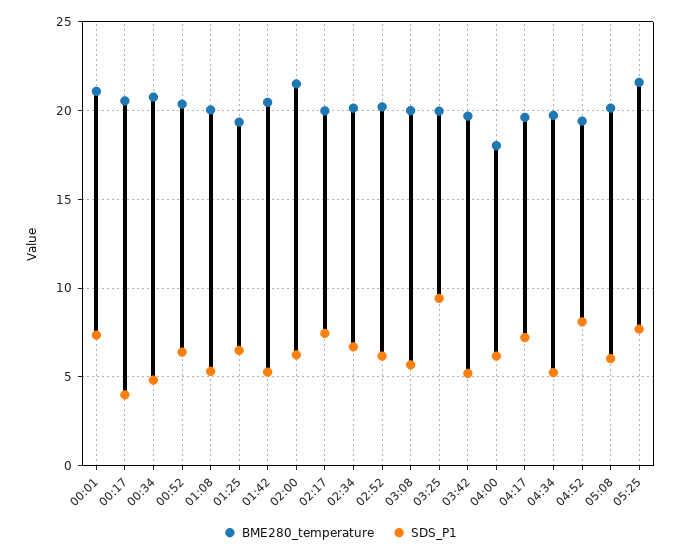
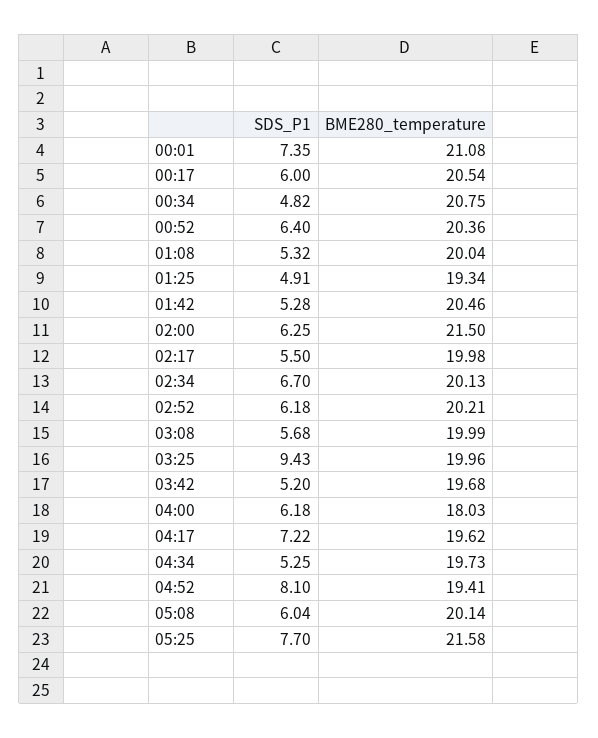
SDS_P1, 00:17: 4 -> 6
SDS_P1, 01:25: 6.5 -> 4.91
SDS_P1, 02:17: 7.5 -> 5.5

